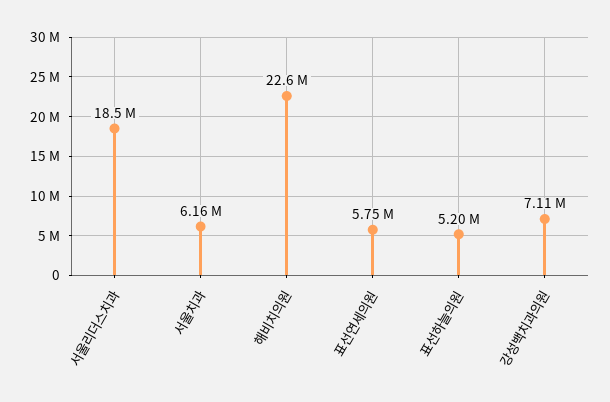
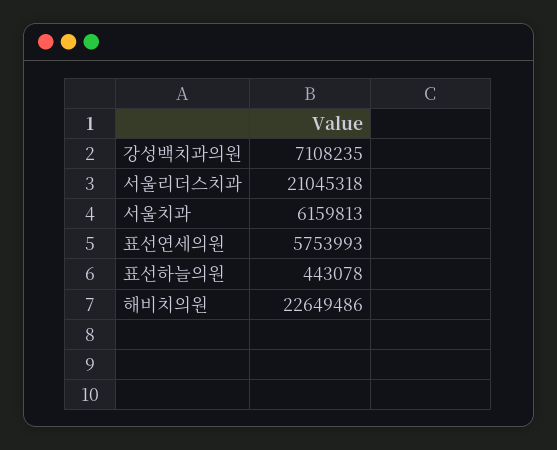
서울리더스치과: 18500000 -> 21045318
표선하늘의원: 5200000 -> 443078

